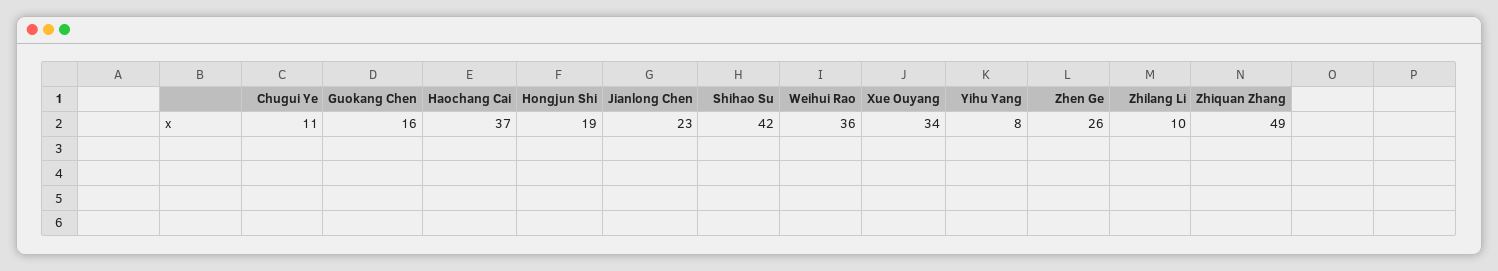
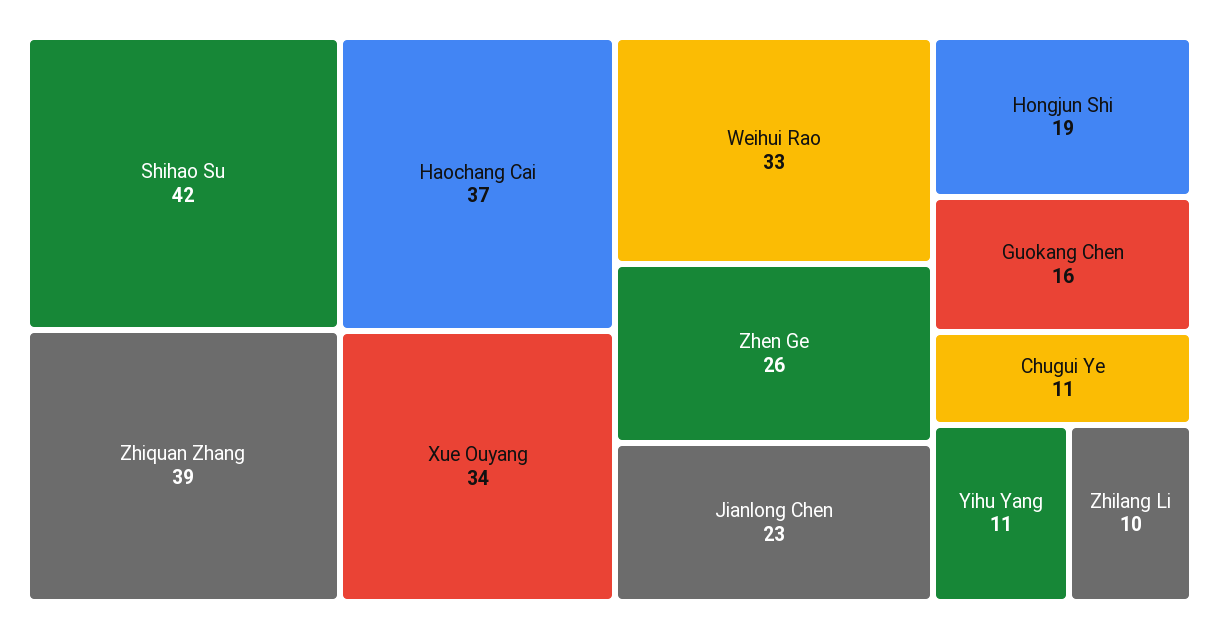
Weihui Rao: 36 -> 33
Yihu Yang: 8 -> 11
Zhiquan Zhang: 49 -> 39

